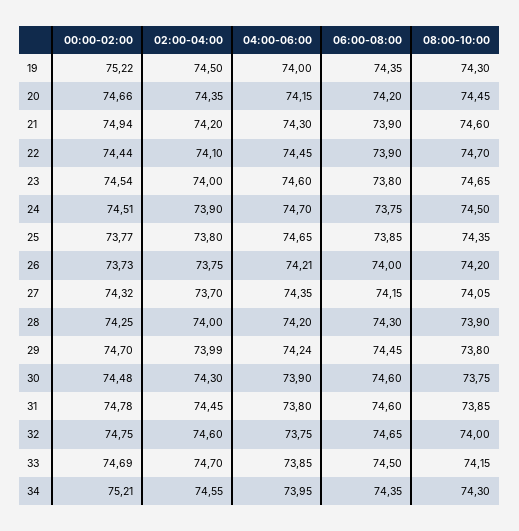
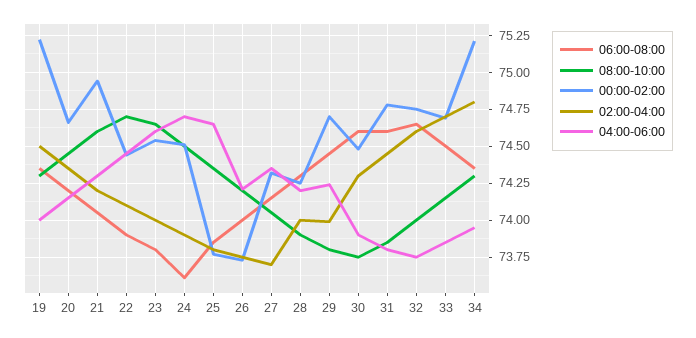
06:00-08:00, 21: 73.9 -> 74.05
06:00-08:00, 24: 73.75 -> 73.6
02:00-04:00, 34: 74.55 -> 74.8

